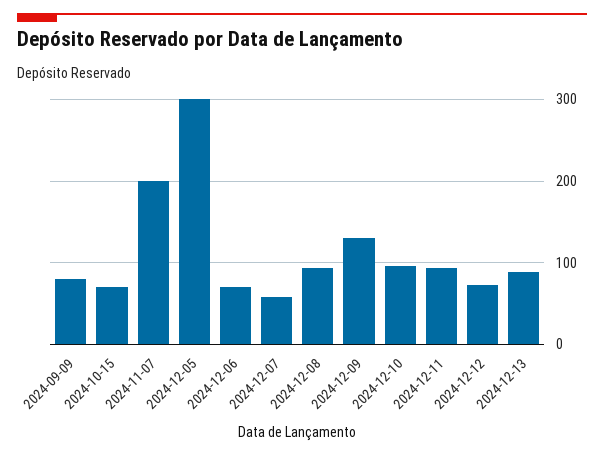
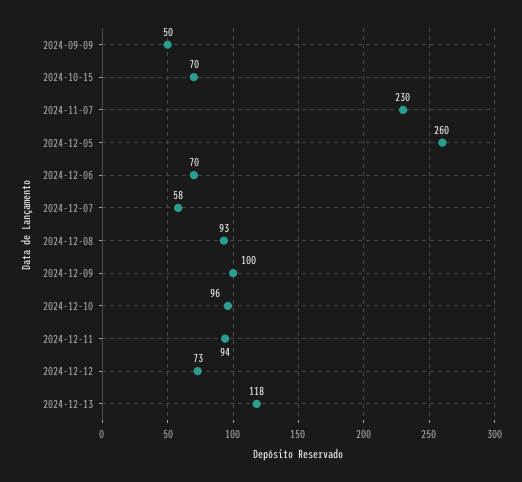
2024-09-09: 80 -> 50
2024-11-07: 200 -> 230
2024-12-05: 300 -> 260
2024-12-09: 130 -> 100
2024-12-13: 90 -> 118

